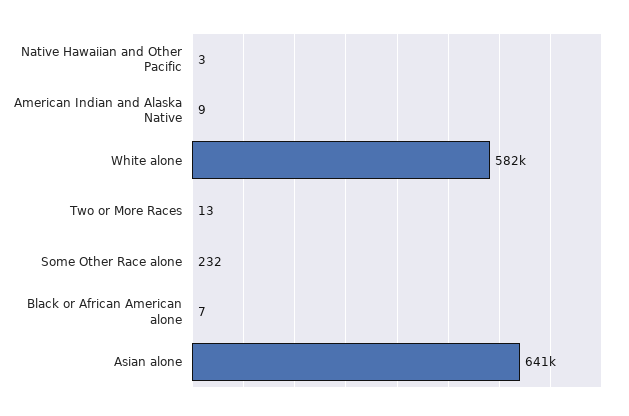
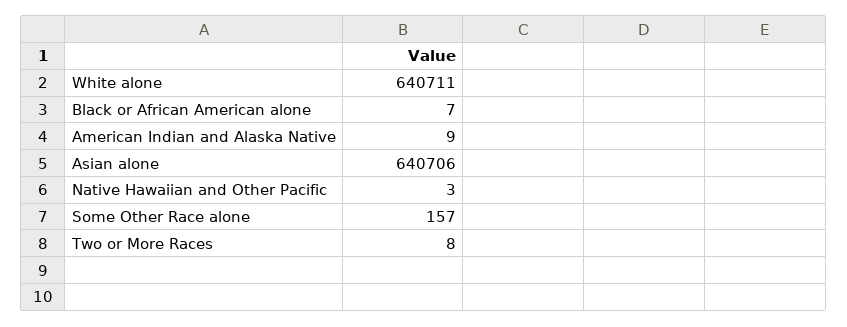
White alone: 582000 -> 640711
Two or More Races: 13 -> 8
Some Other Race alone: 232 -> 157

